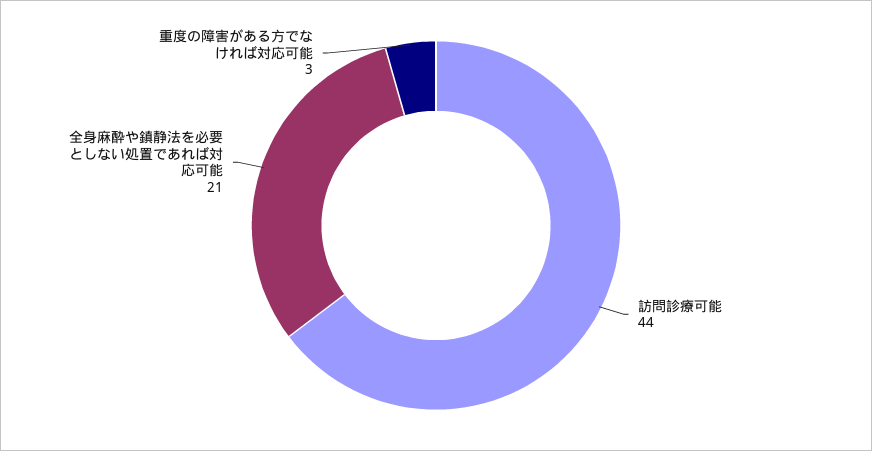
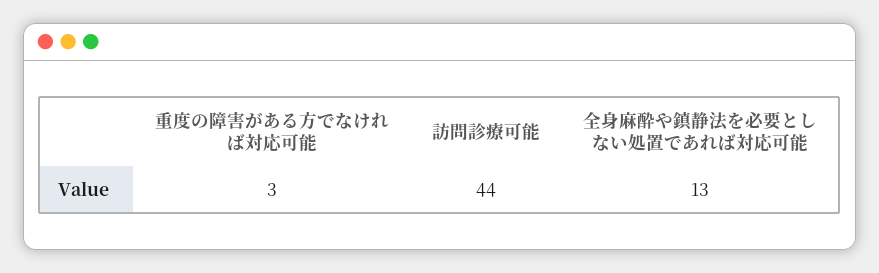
全身麻酔や鎮静法を必要としない処置であれば対応可能: 21 -> 13

